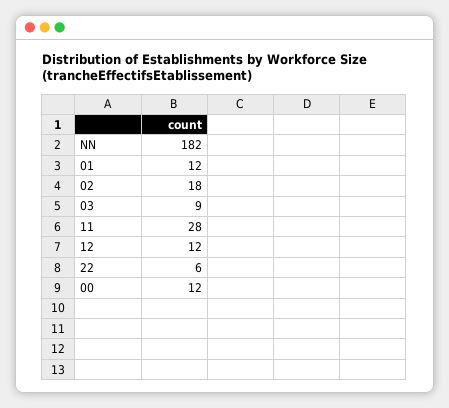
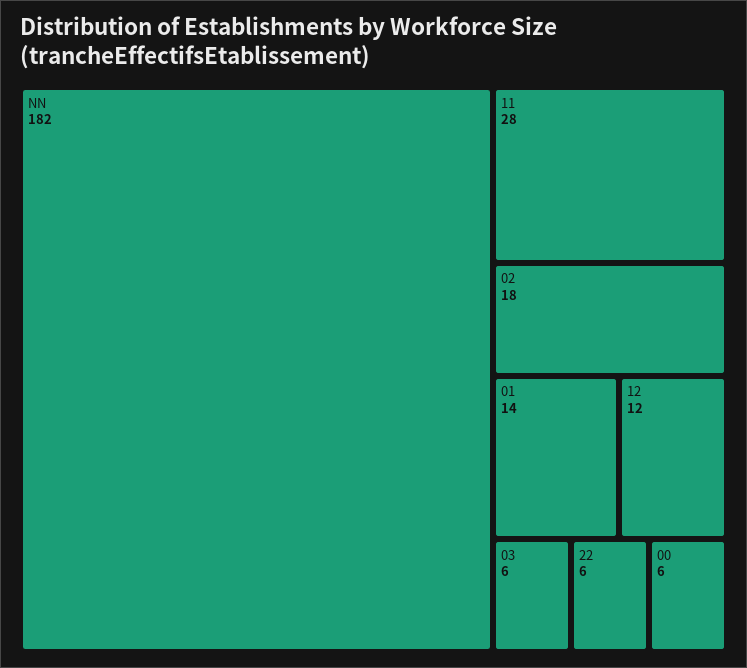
01: 12 -> 14
03: 9 -> 6
00: 12 -> 6

